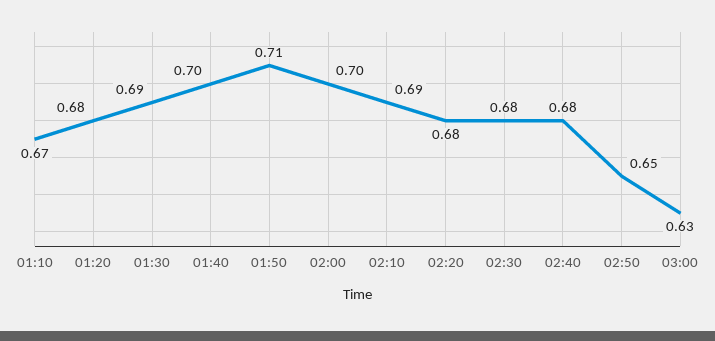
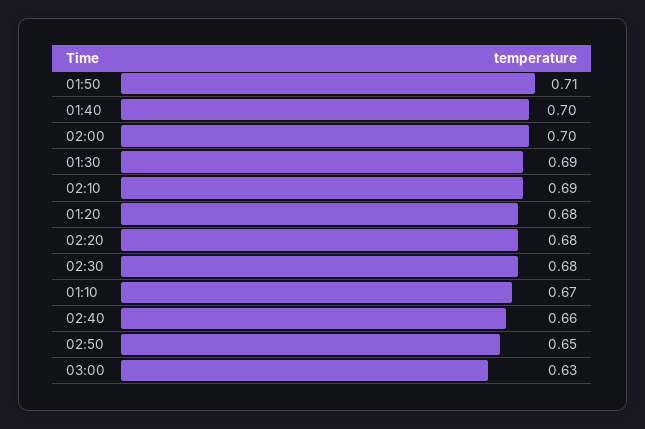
02:40: 0.68 -> 0.66

